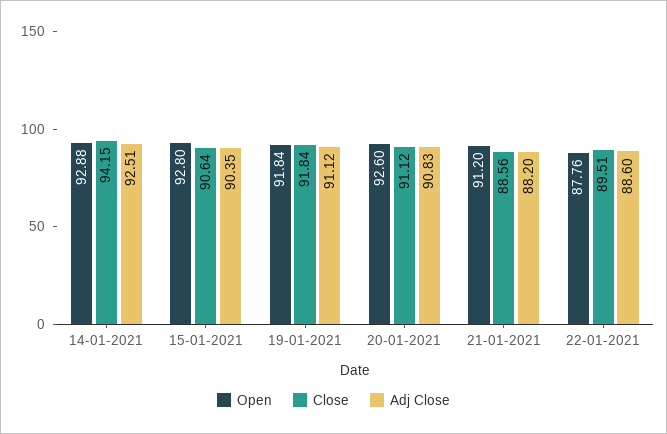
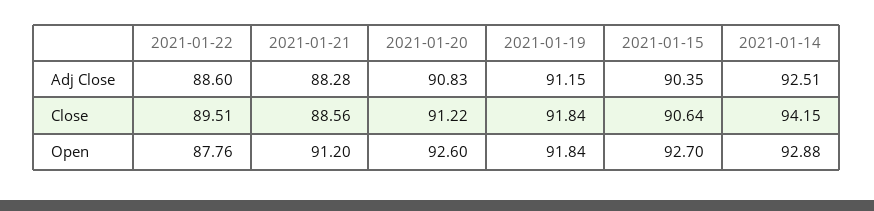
Open, 15-01-2021: 92.8 -> 92.7
Adj Close, 19-01-2021: 91.12 -> 91.15
Close, 20-01-2021: 91.12 -> 91.22
Adj Close, 21-01-2021: 88.2 -> 88.28

